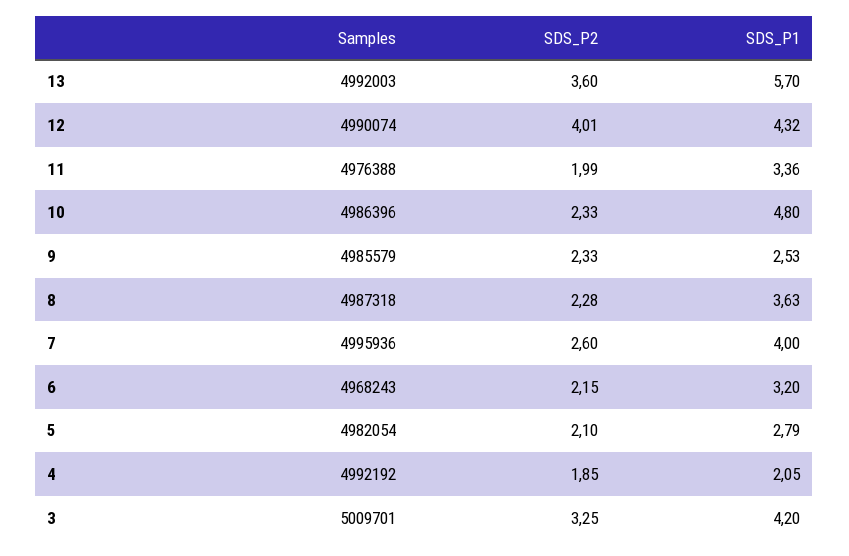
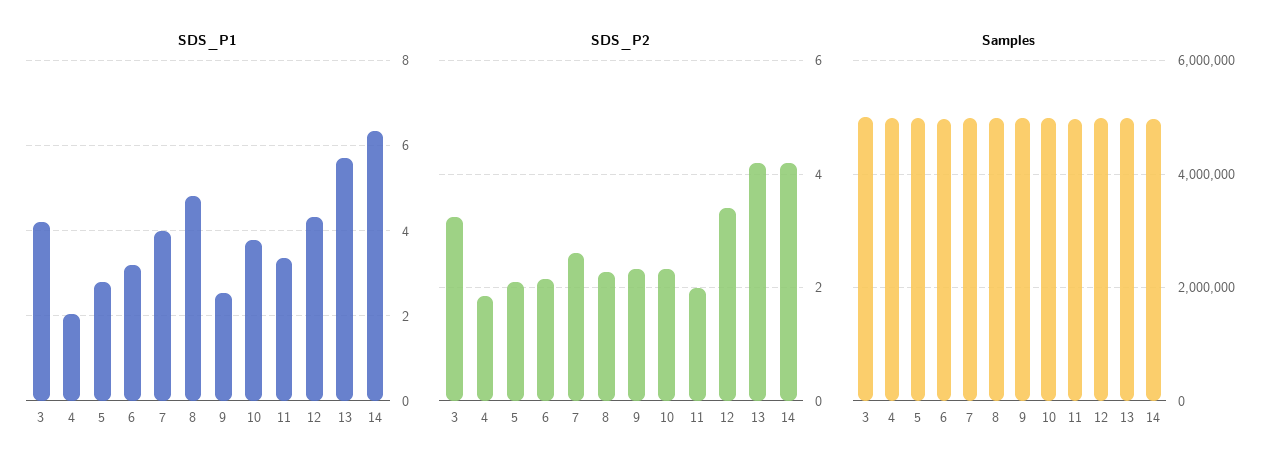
SDS_P2, 13: 3.6 -> 4.2
SDS_P2, 12: 4.01 -> 3.4
SDS_P1, 10: 4.8 -> 3.8
SDS_P1, 8: 3.63 -> 4.8
SDS_P1, 14: none -> 6.4
SDS_P2, 14: none -> 4.2
Samples, 14: none -> 5000000

